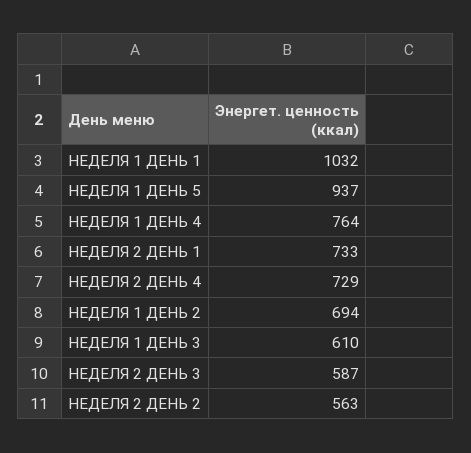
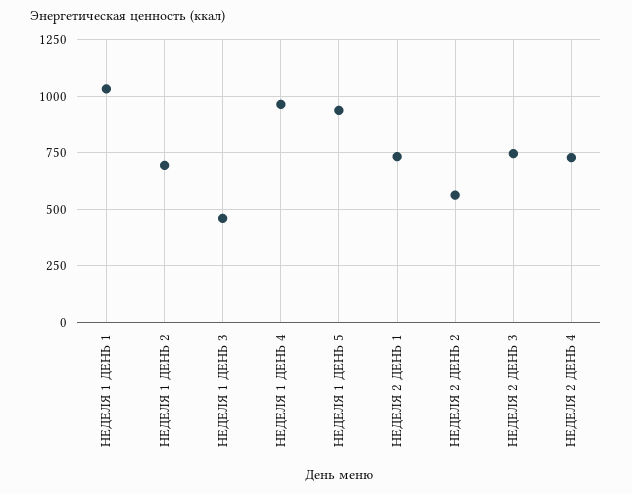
НЕДЕЛЯ 1 ДЕНЬ 4: 764 -> 950
НЕДЕЛЯ 1 ДЕНЬ 3: 610 -> 450
НЕДЕЛЯ 2 ДЕНЬ 3: 587 -> 750

